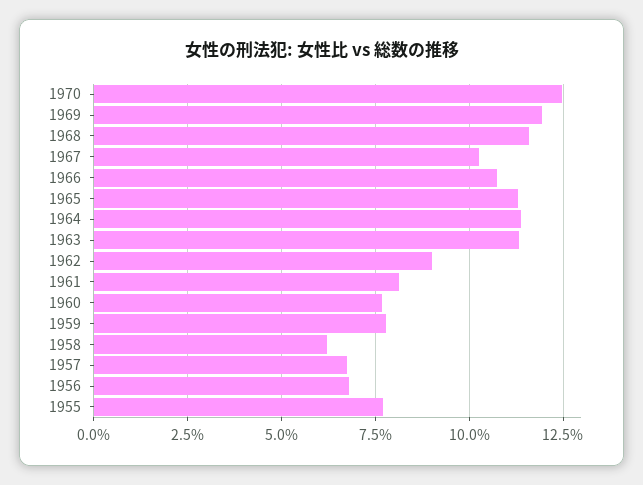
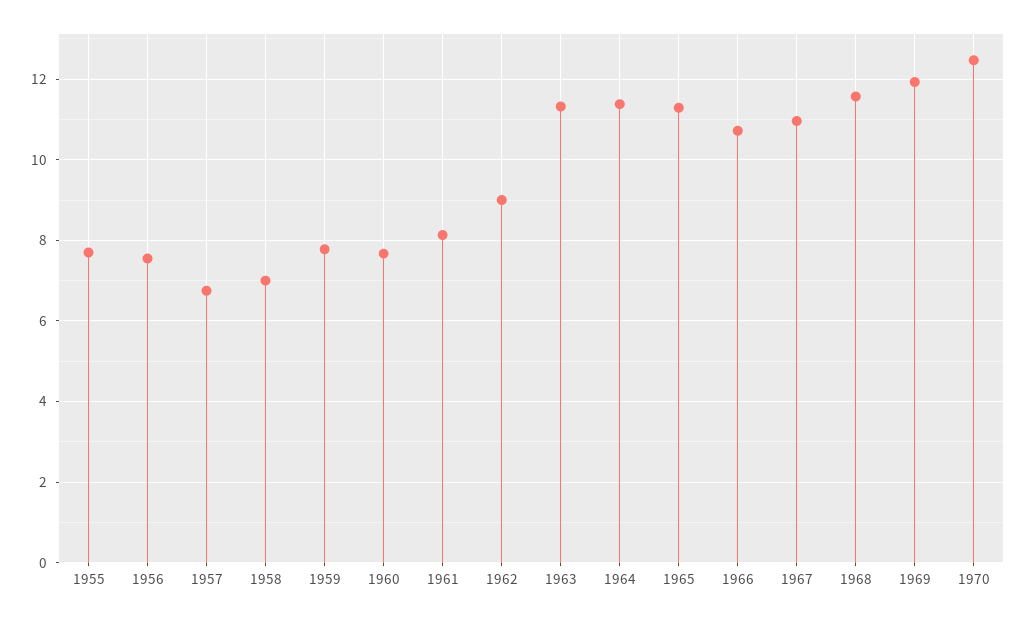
1967: 10.25 -> 11
1958: 6.25 -> 7
1956: 6.75 -> 7.6

